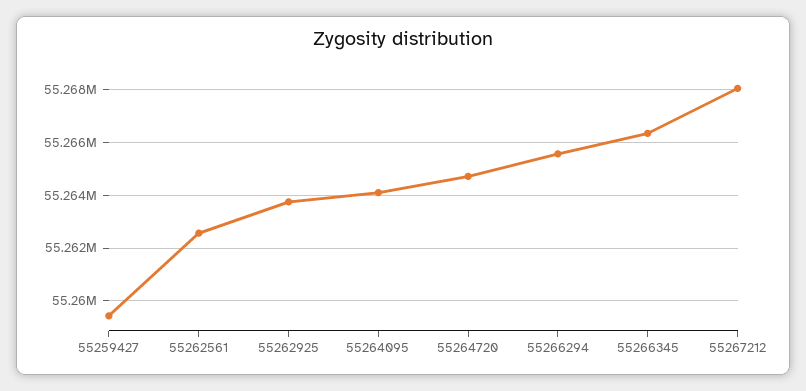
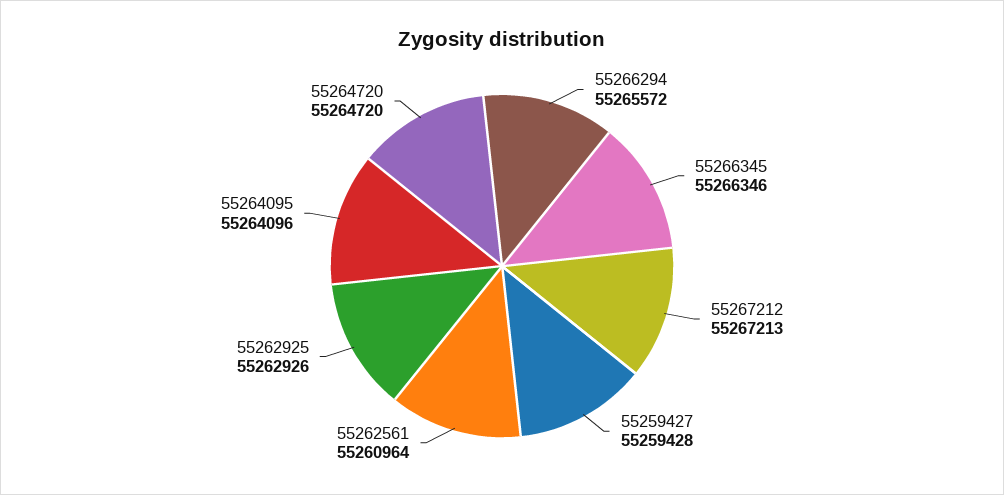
55262561: 55262500 -> 55260964
55262925: 55263750 -> 55262926
55267212: 55268000 -> 55267213

